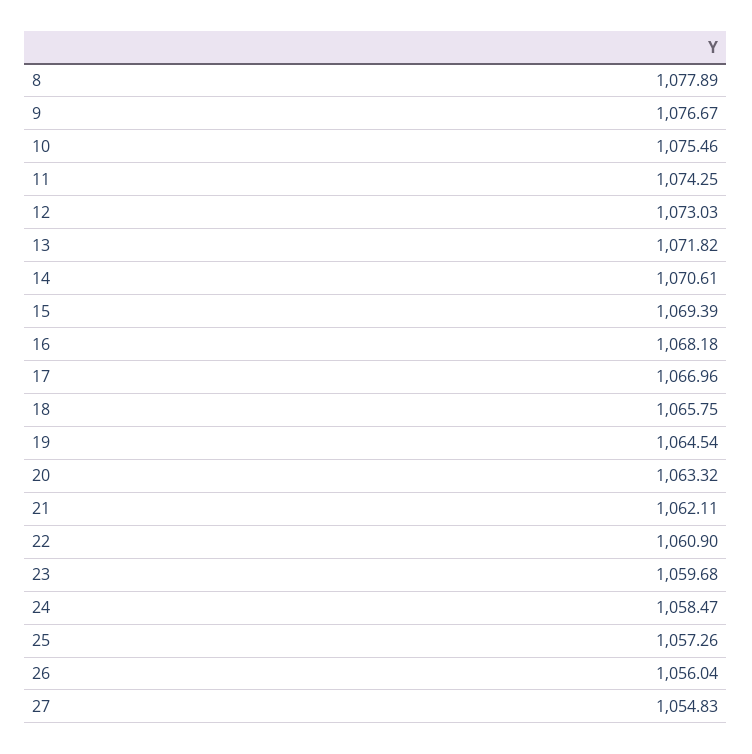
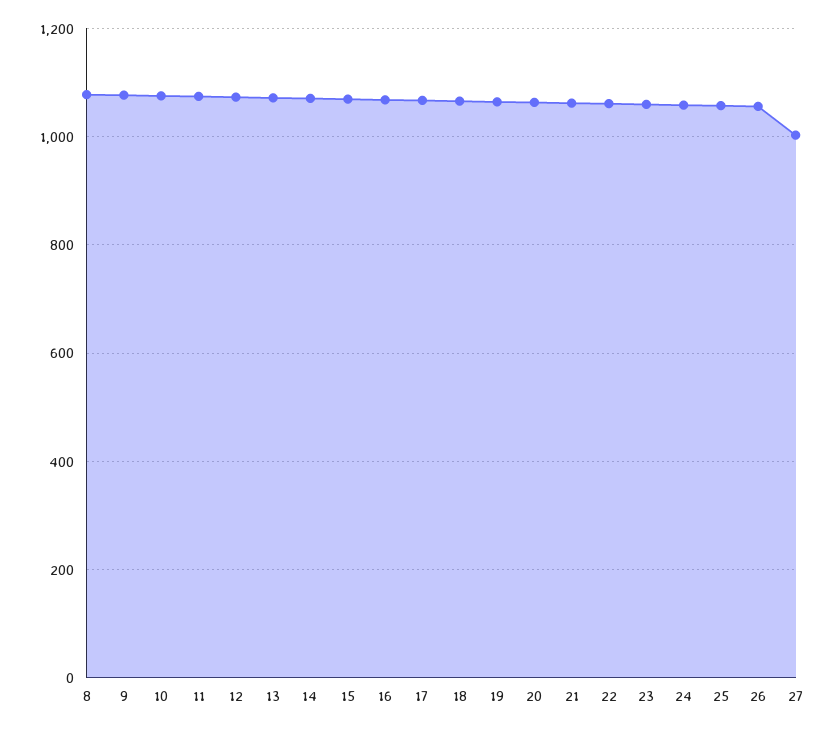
27: 1054.83 -> 1000

